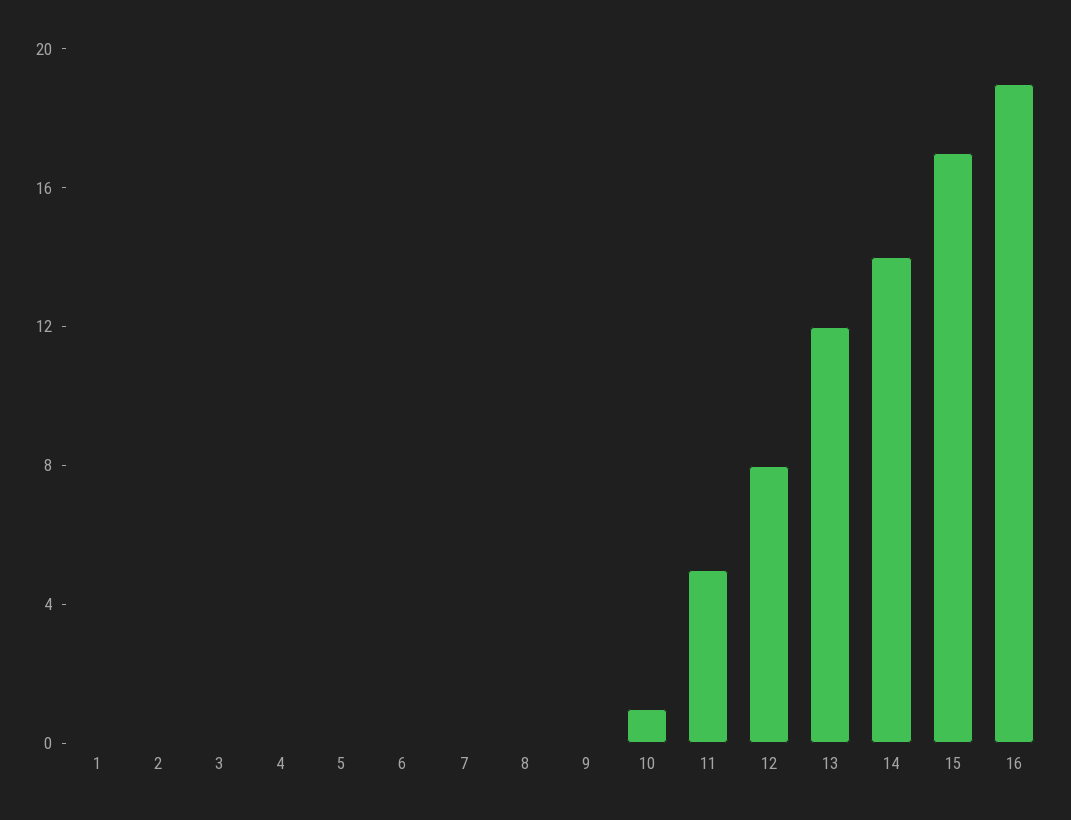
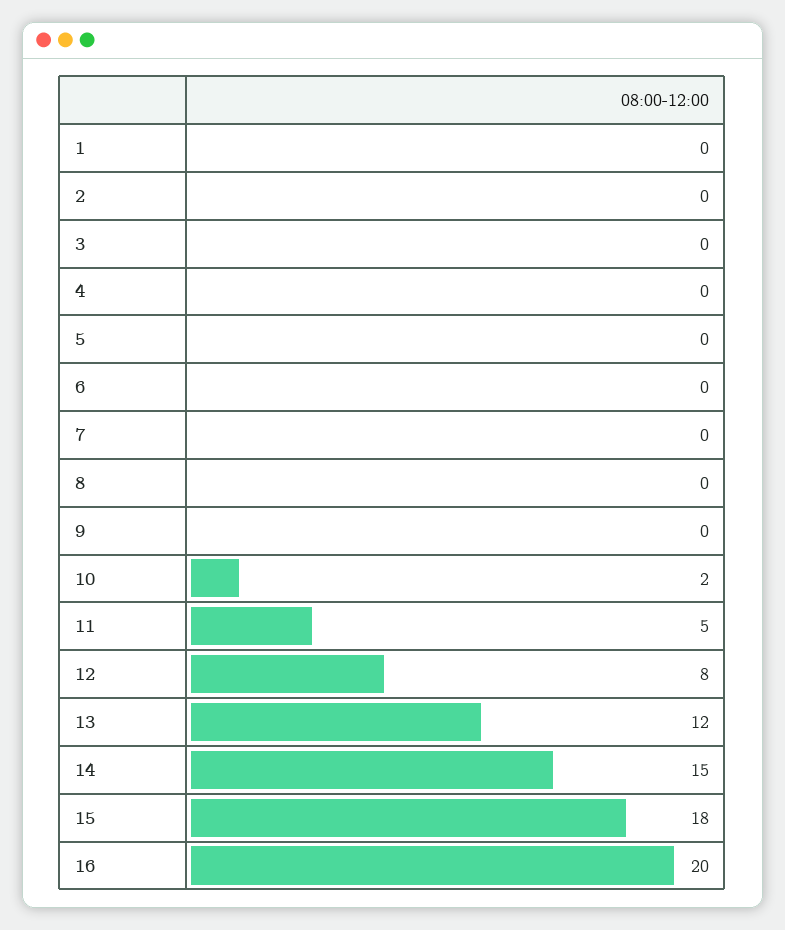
10: 1 -> 2
14: 14 -> 15
15: 17 -> 18
16: 19 -> 20

